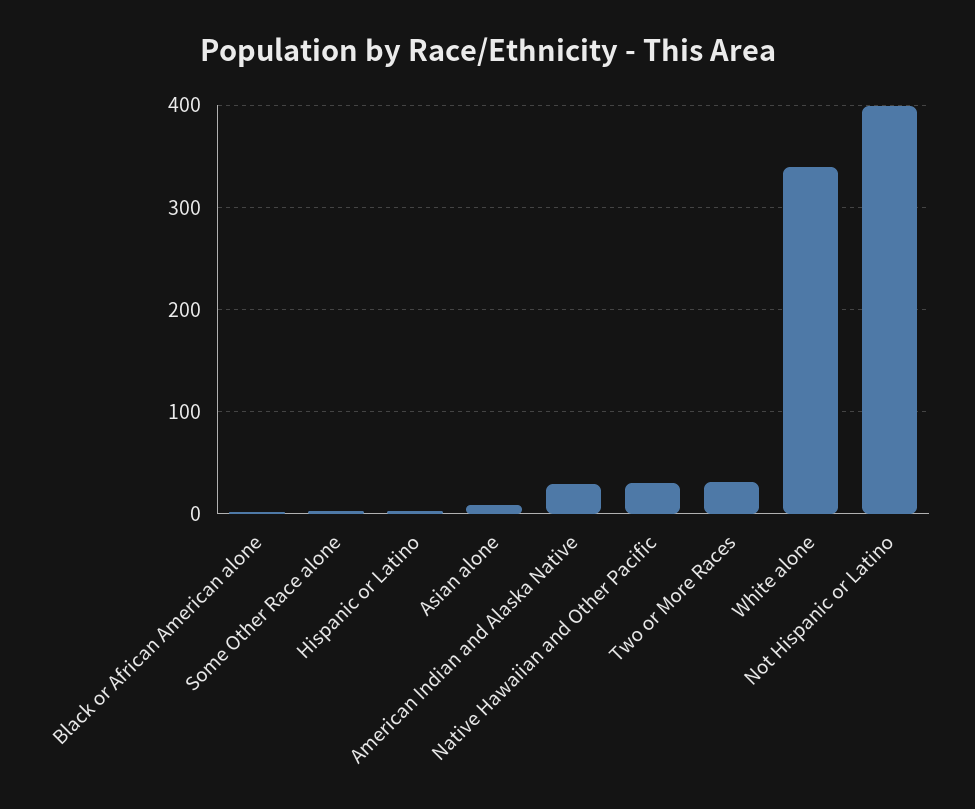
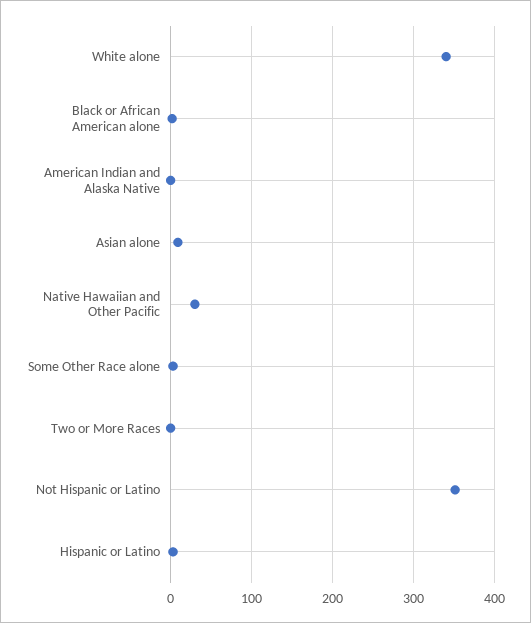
American Indian and Alaska Native: 30 -> 0
Two or More Races: 30 -> 0
Not Hispanic or Latino: 400 -> 350

